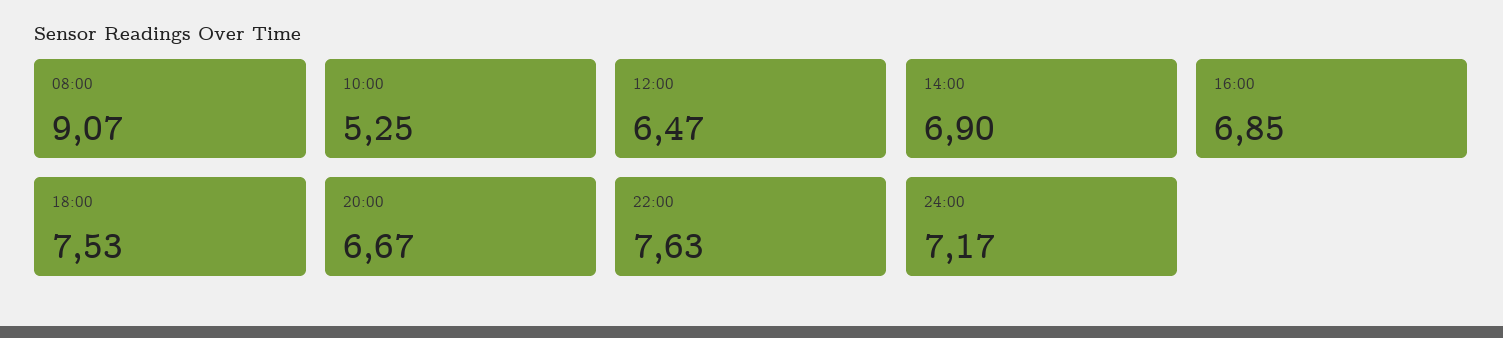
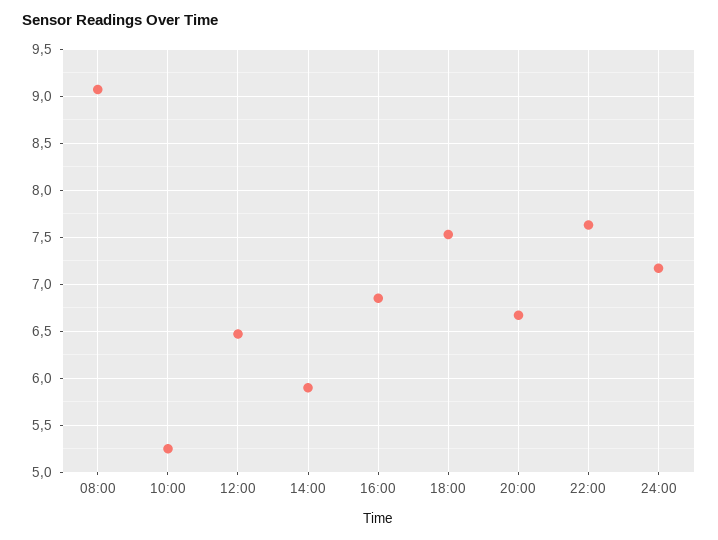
14:00: 6.9 -> 5.9

